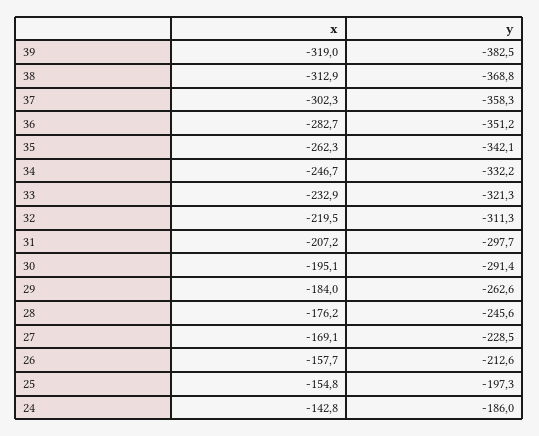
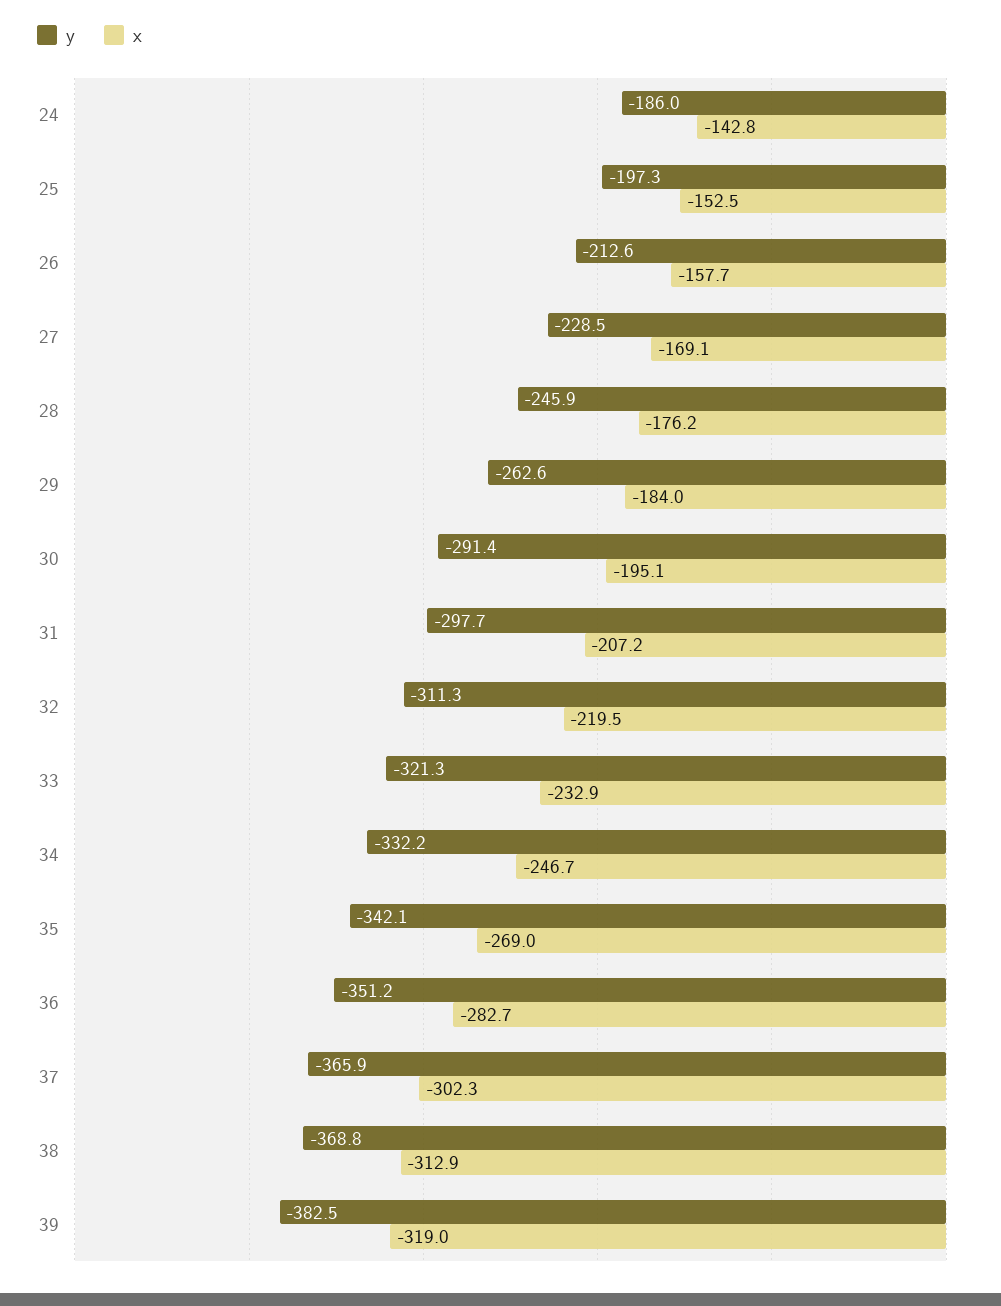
y, 37: -358.3 -> -365.9
x, 35: -262.3 -> -269
y, 28: -245.6 -> -245.9
x, 25: -154.8 -> -152.5

